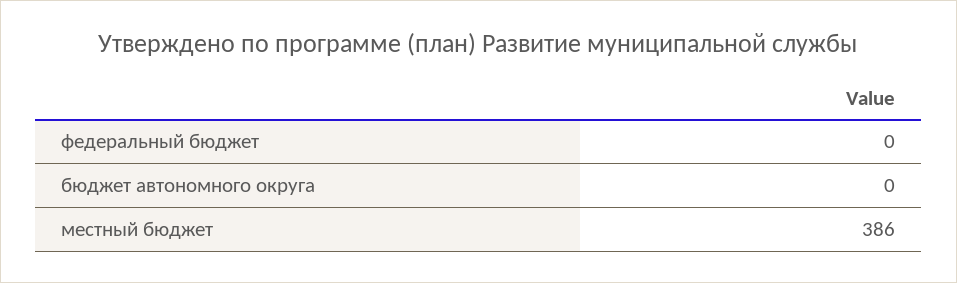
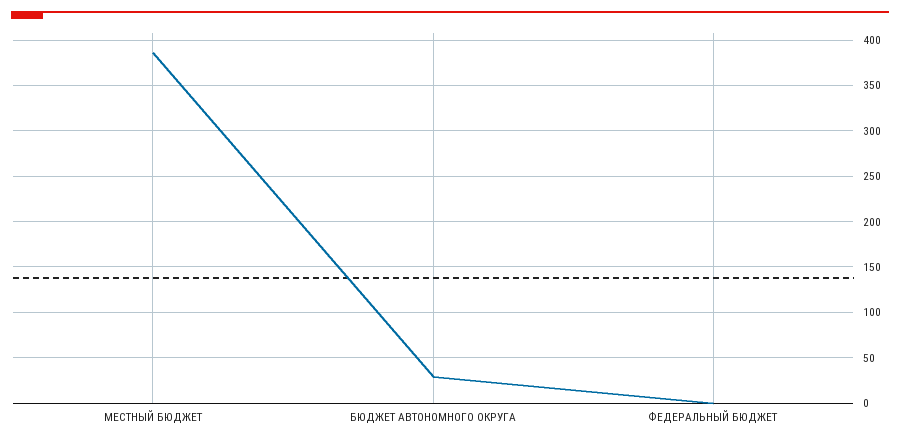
бюджет автономного округа: 0 -> 30

